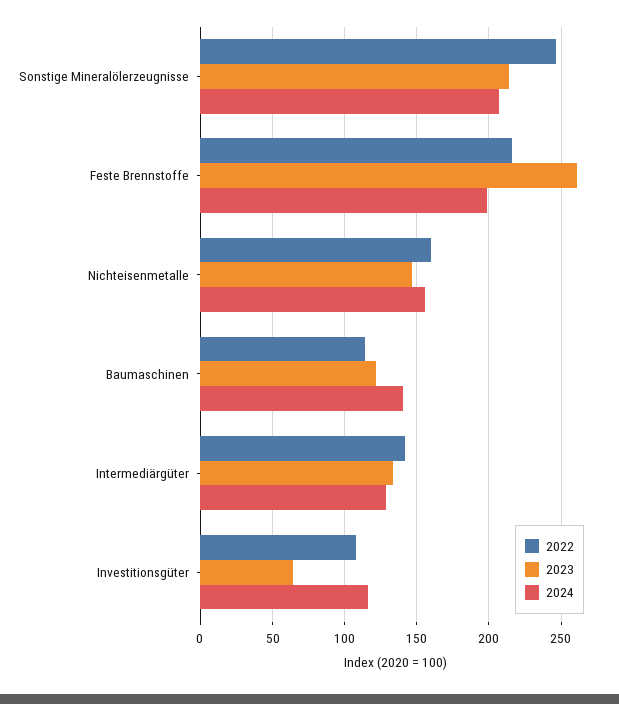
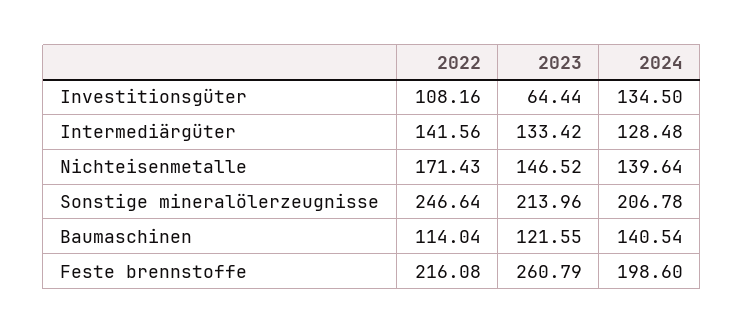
2022, Nichteisenmetalle: 160 -> 171.43
2024, Nichteisenmetalle: 155 -> 139.64
2024, Investitionsgüter: 115 -> 134.5

